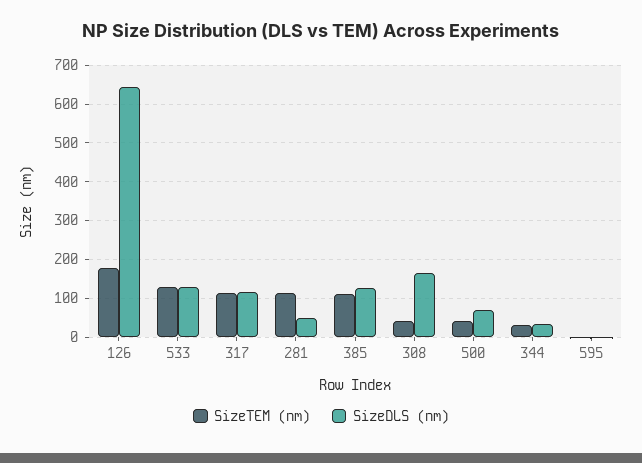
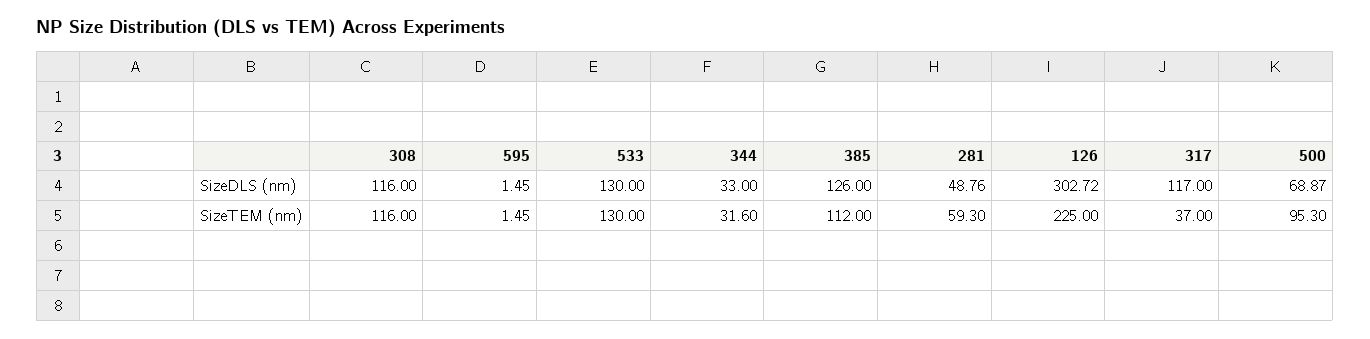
SizeTEM (nm), 126: 180 -> 225
SizeDLS (nm), 126: 640 -> 302.72
SizeTEM (nm), 317: 120 -> 37
SizeTEM (nm), 281: 120 -> 59.3
SizeTEM (nm), 308: 40 -> 116
SizeDLS (nm), 308: 160 -> 116
SizeTEM (nm), 500: 40 -> 95.3

